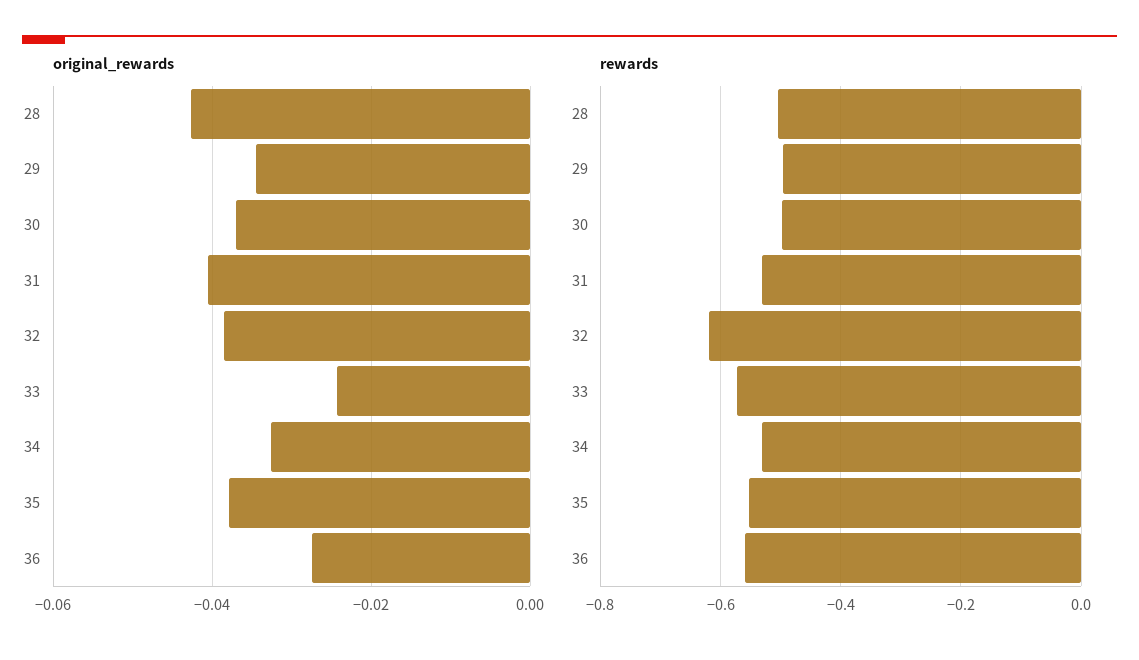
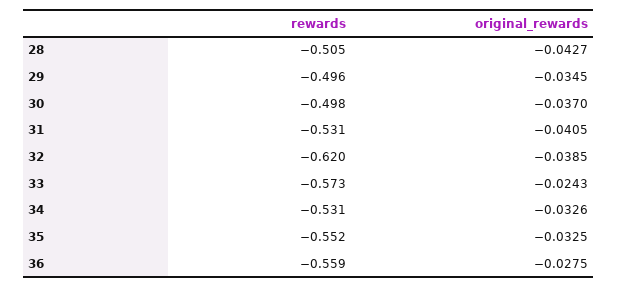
original_rewards, 35: -0.038 -> -0.0325

